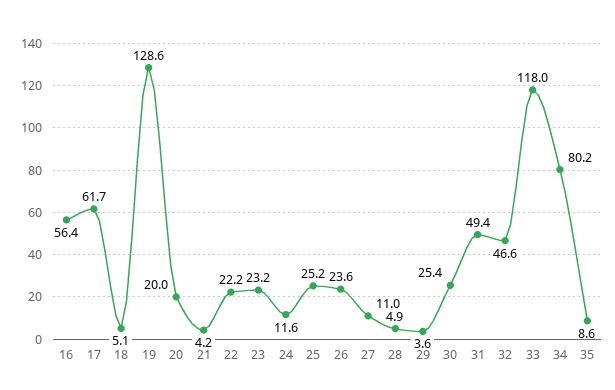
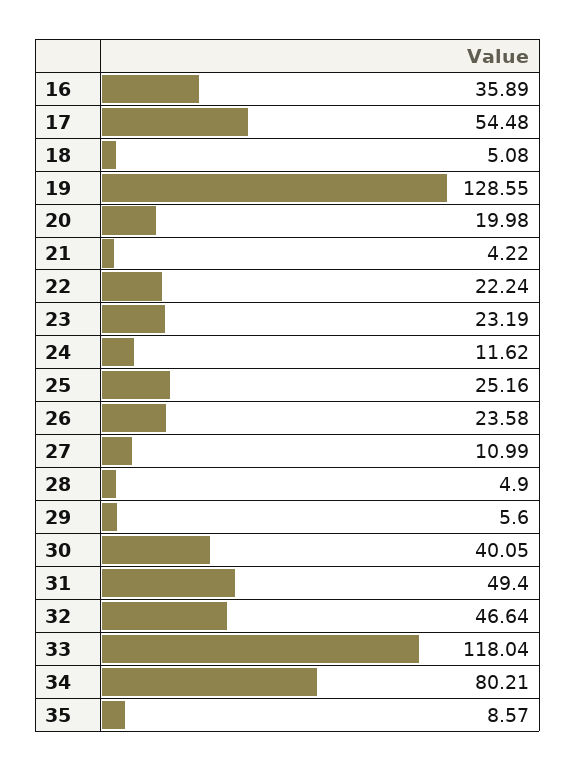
16: 56.4 -> 35.89
17: 61.7 -> 54.48
29: 3.6 -> 5.6
30: 25.4 -> 40.05

